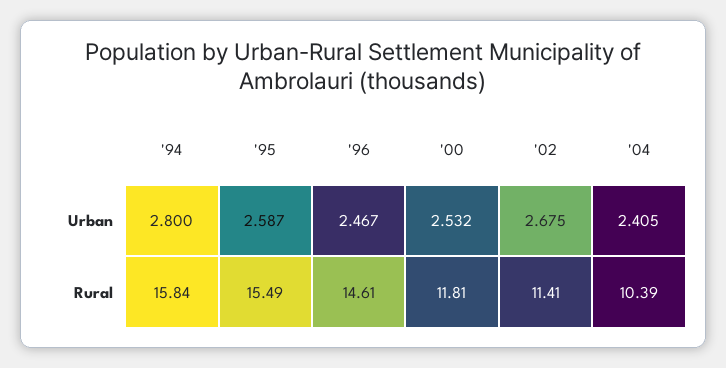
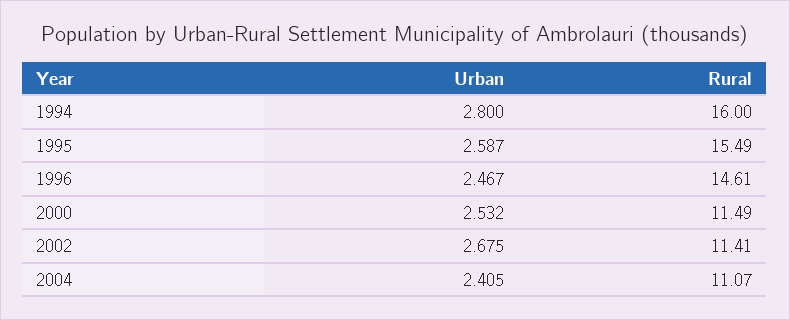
'94, Rural: 15.84 -> 16
'00, Rural: 11.81 -> 11.49
'04, Rural: 10.39 -> 11.07

